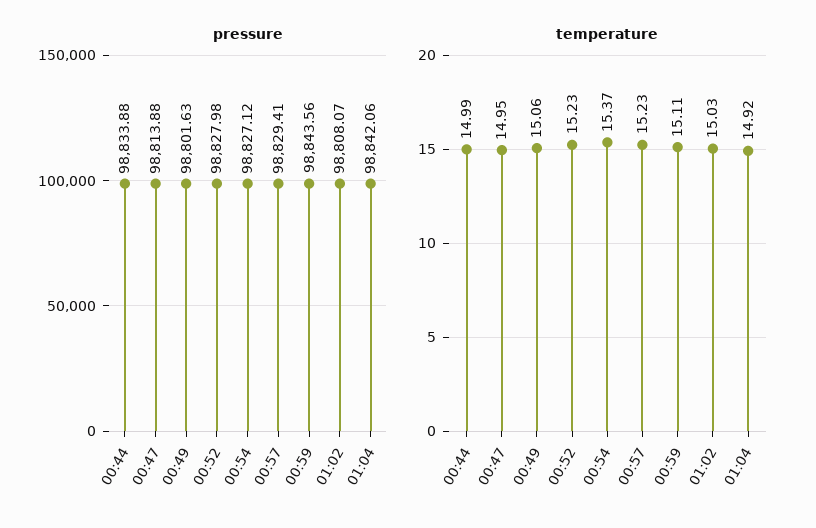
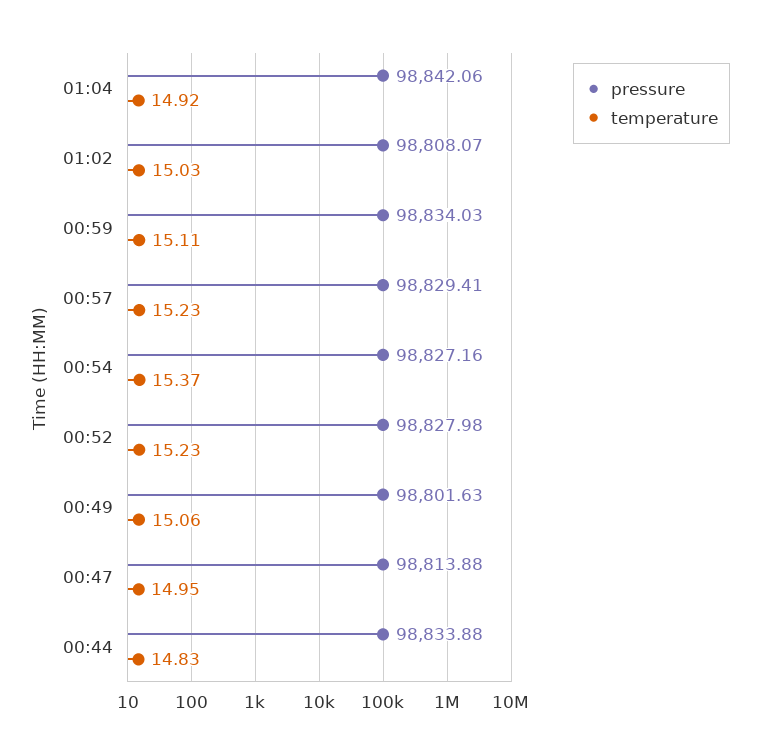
pressure, 00:54: 98827.12 -> 98827.16
pressure, 00:59: 98843.56 -> 98834.03
temperature, 00:44: 14.99 -> 14.83

